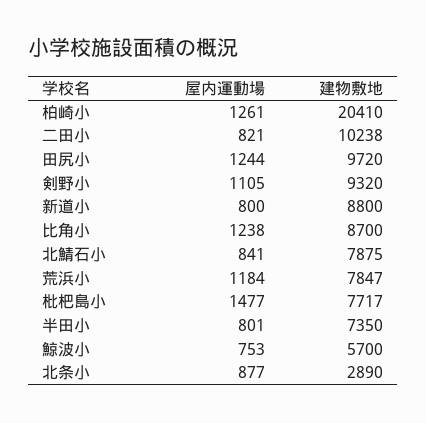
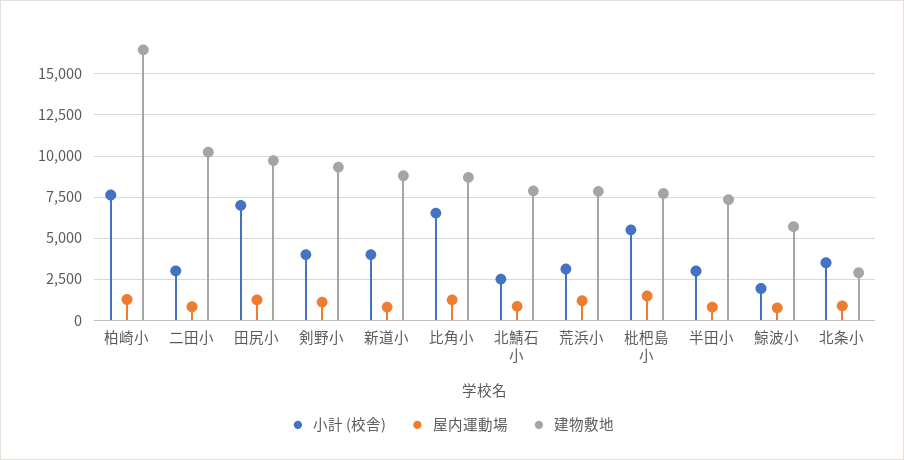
建物敷地, 柏崎小: 20410 -> 16500
小計 (校舎), 柏崎小: none -> 7500
小計 (校舎), 二田小: none -> 3000
小計 (校舎), 田尻小: none -> 7000
小計 (校舎), 剣野小: none -> 4000
小計 (校舎), 新道小: none -> 4000
小計 (校舎), 比角小: none -> 6500
小計 (校舎), 北鯖石小: none -> 2500
小計 (校舎), 荒浜小: none -> 3000
小計 (校舎), 枇杷島小: none -> 5500
小計 (校舎), 半田小: none -> 3000
小計 (校舎), 鯨波小: none -> 2000
小計 (校舎), 北条小: none -> 3500

